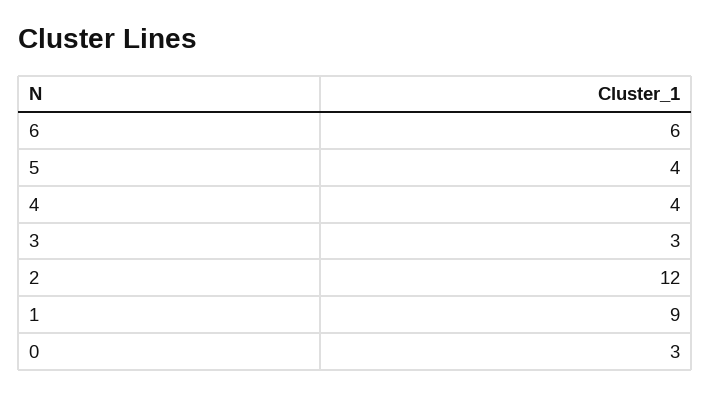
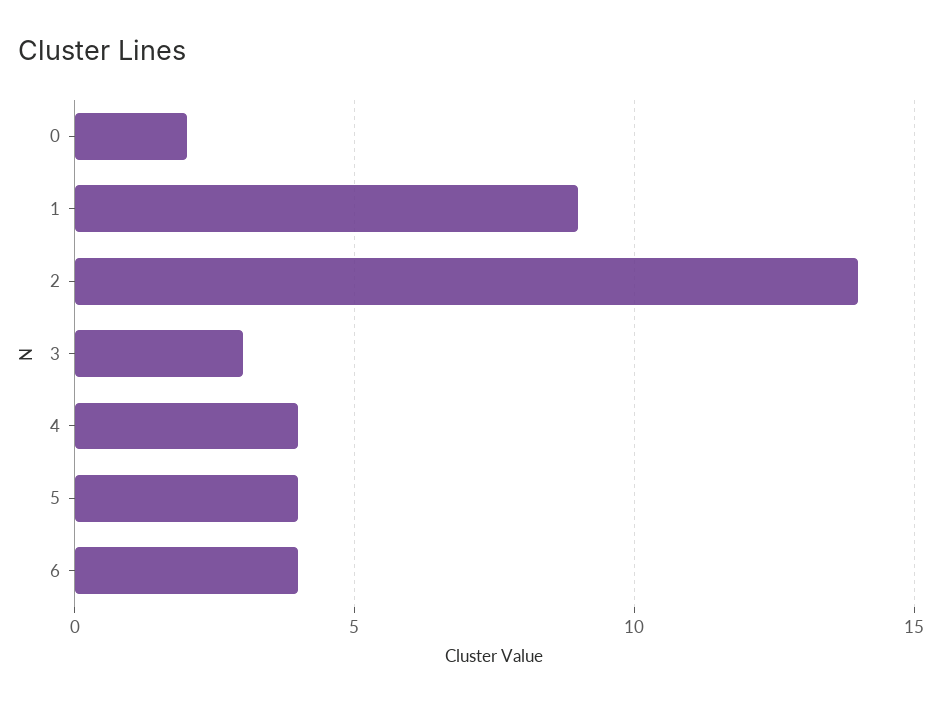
6: 6 -> 4
2: 12 -> 14
0: 3 -> 2

